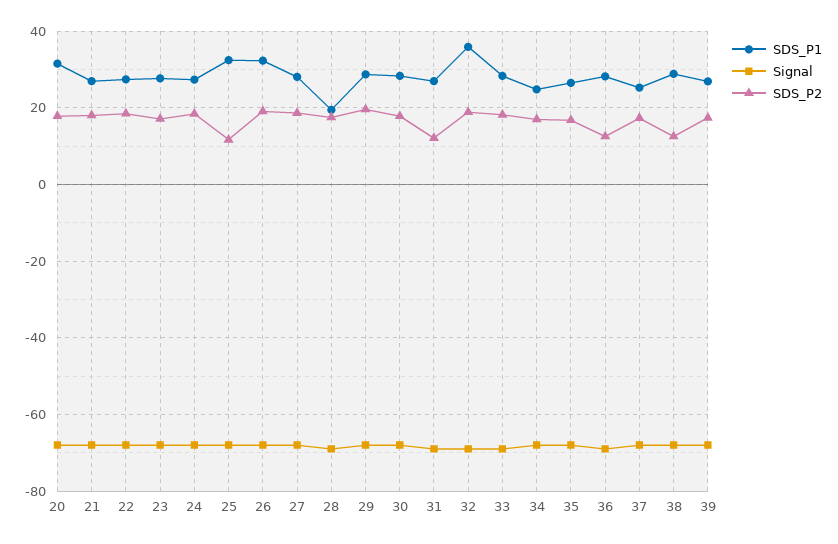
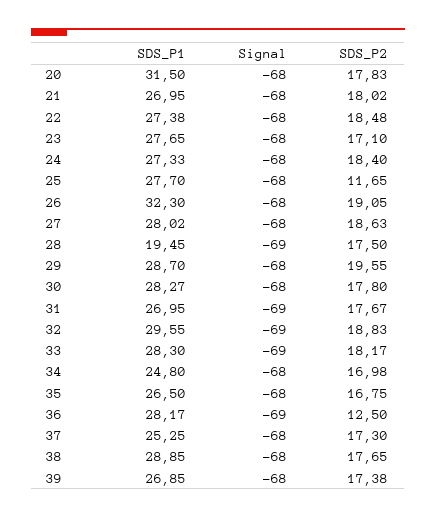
SDS_P1, 25: 32 -> 27.7
SDS_P2, 31: 12 -> 17.67
SDS_P1, 32: 36 -> 29.55
SDS_P2, 38: 12 -> 17.65

